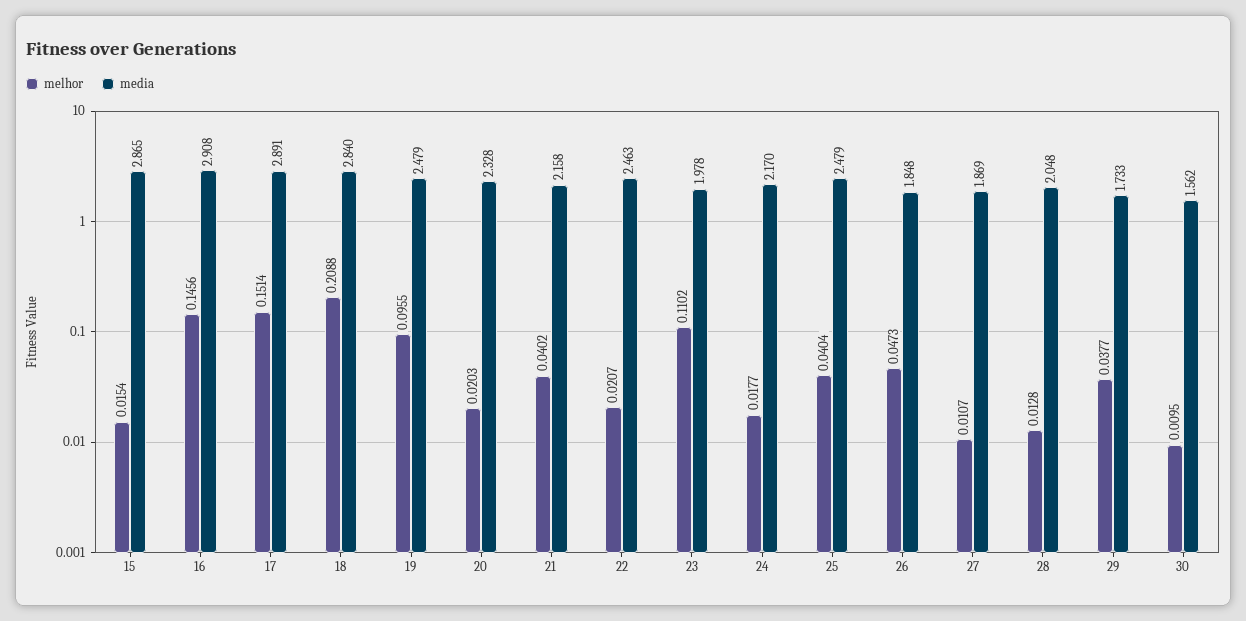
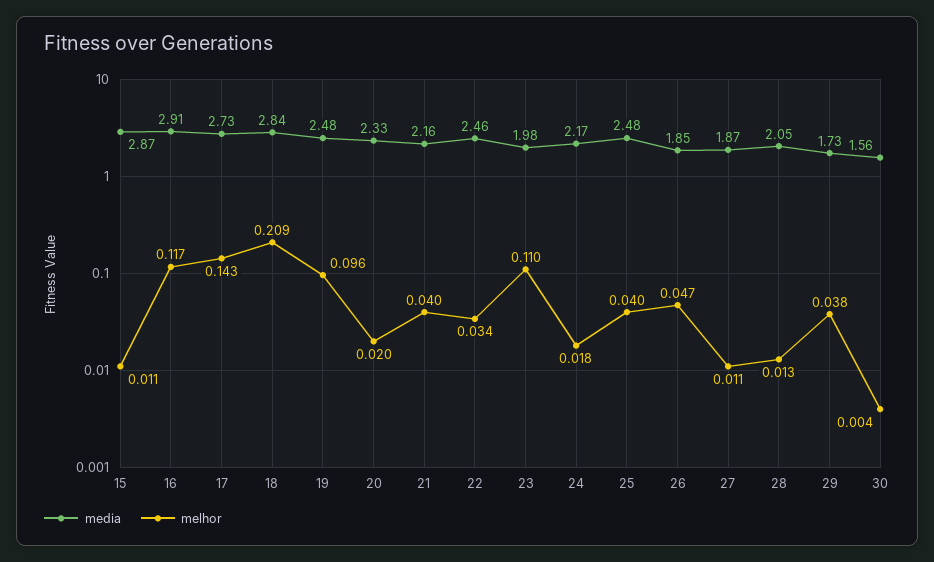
melhor, 15: 0.0154 -> 0.011
melhor, 16: 0.1456 -> 0.117
melhor, 17: 0.1514 -> 0.143
media, 17: 2.891 -> 2.73
melhor, 22: 0.0207 -> 0.034
melhor, 30: 0.0095 -> 0.004

